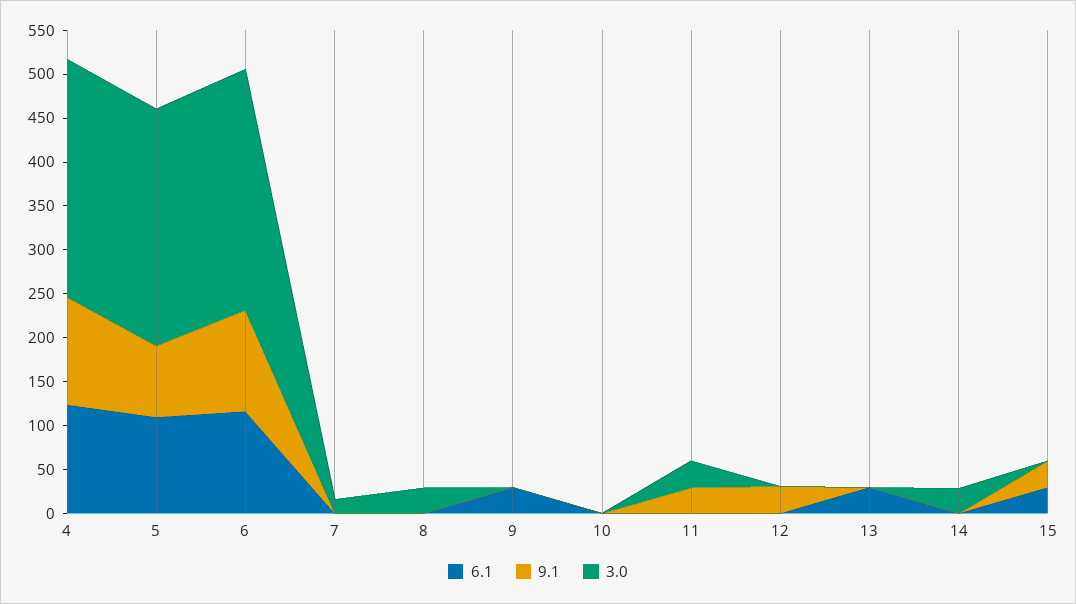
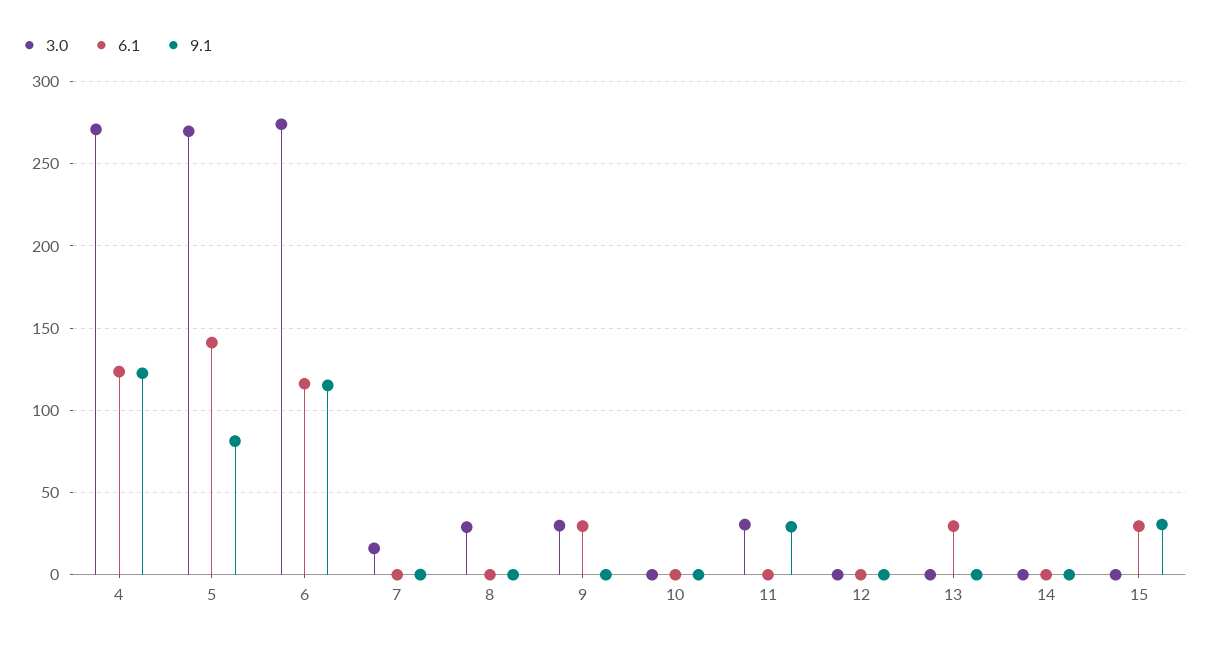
6.1, 5: 110 -> 140
3.0, 9: 0 -> 30
9.1, 12: 30 -> 0
3.0, 14: 30 -> 0

